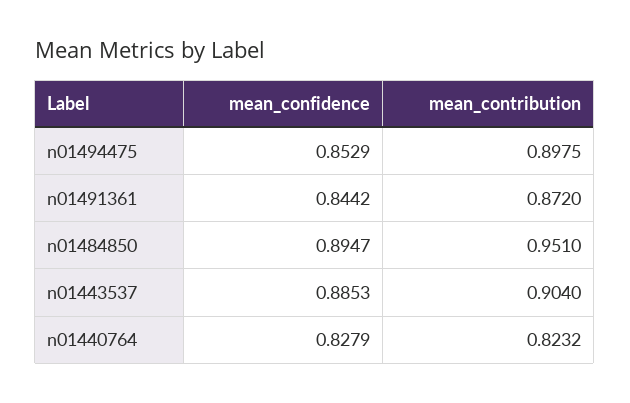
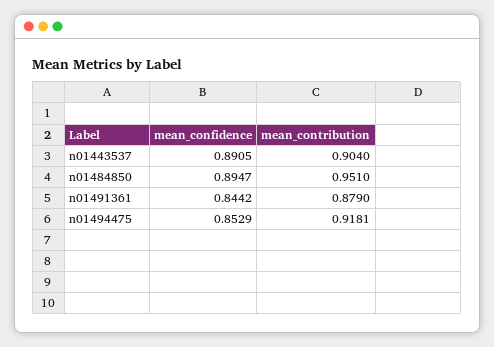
mean_contribution, n01494475: 0.8975 -> 0.9181
mean_contribution, n01491361: 0.872 -> 0.879
mean_confidence, n01443537: 0.8853 -> 0.8905
mean_confidence, n01440764: 0.8279 -> none
mean_contribution, n01440764: 0.8232 -> none

